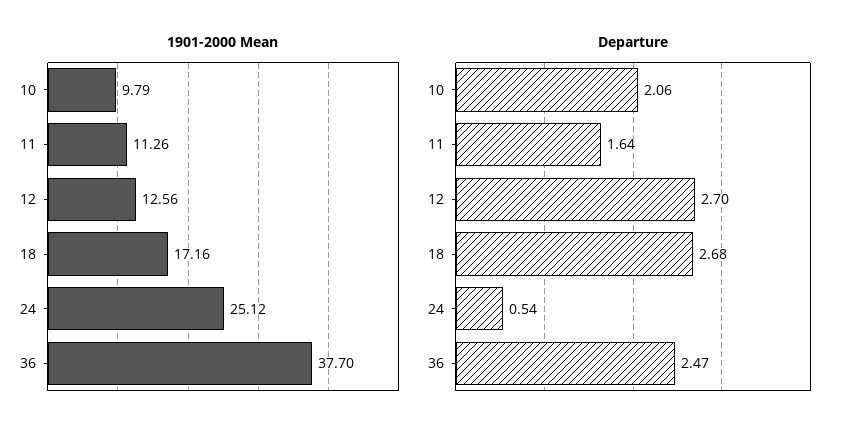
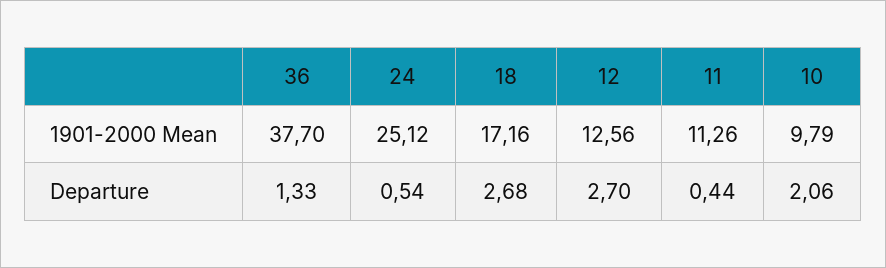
Departure, 11: 1.64 -> 0.44
Departure, 36: 2.47 -> 1.33

